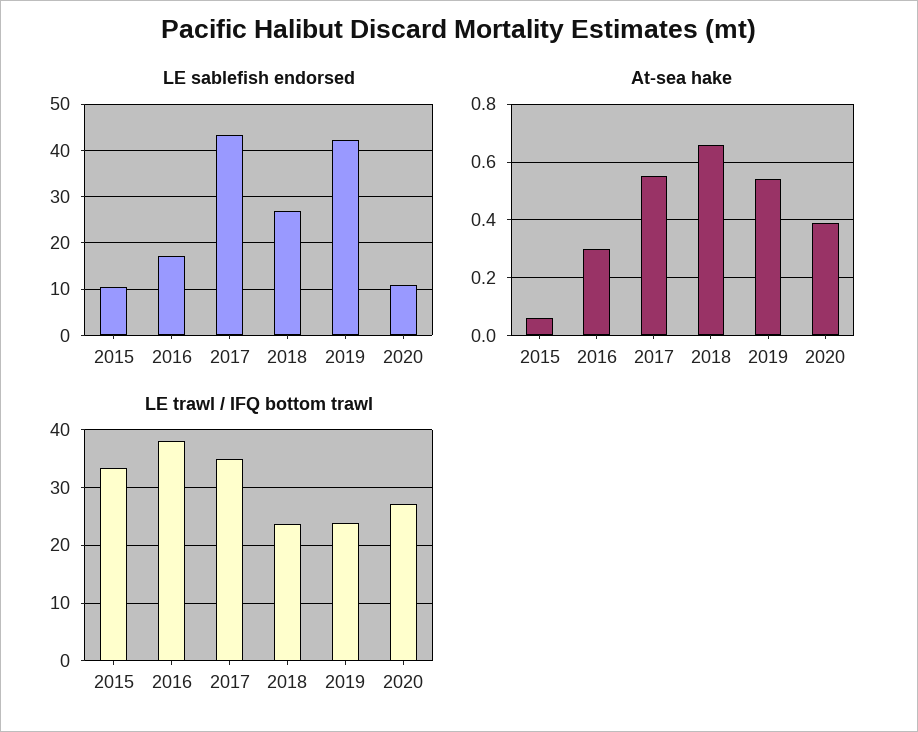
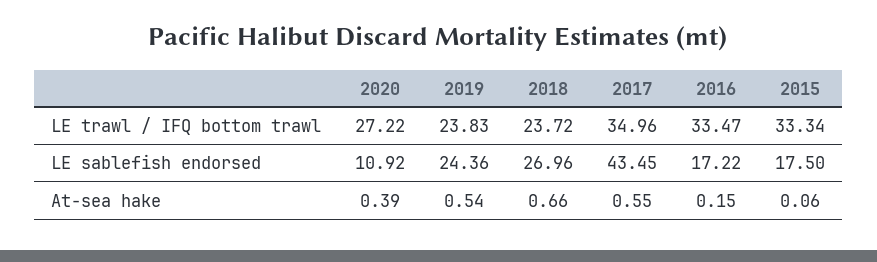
LE sablefish endorsed, 2015: 10 -> 17.5
LE sablefish endorsed, 2019: 42 -> 24.36
At-sea hake, 2016: 0.3 -> 0.15
LE trawl / IFQ bottom trawl, 2016: 38 -> 33.47

